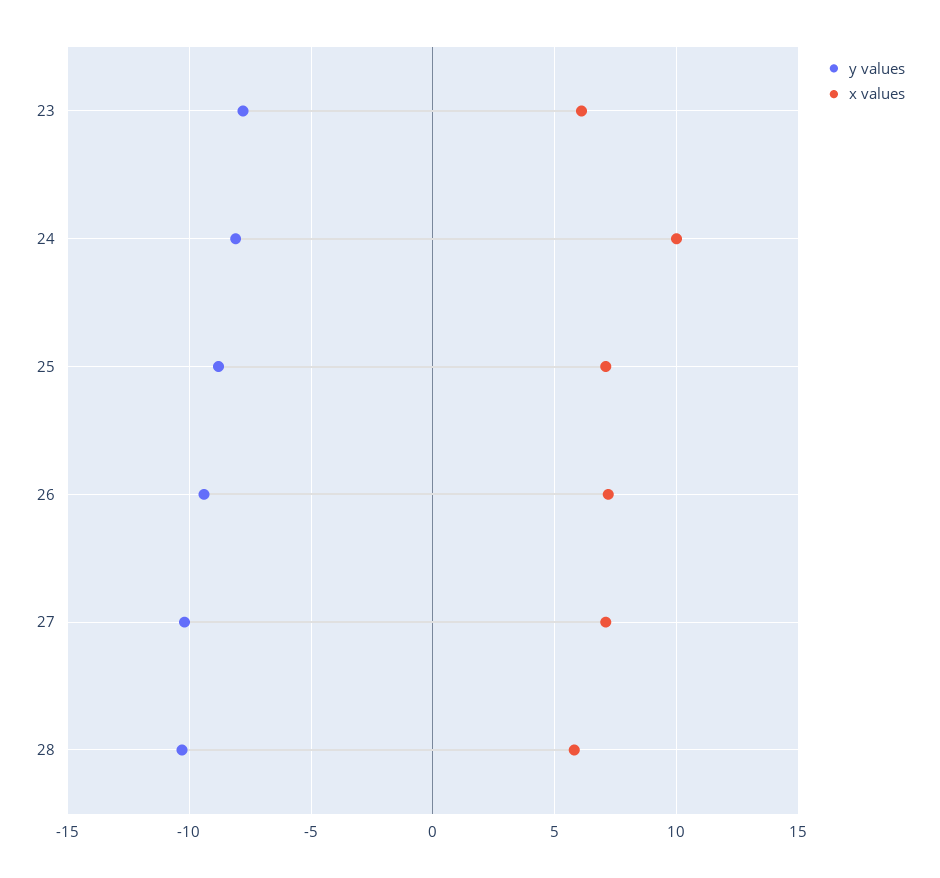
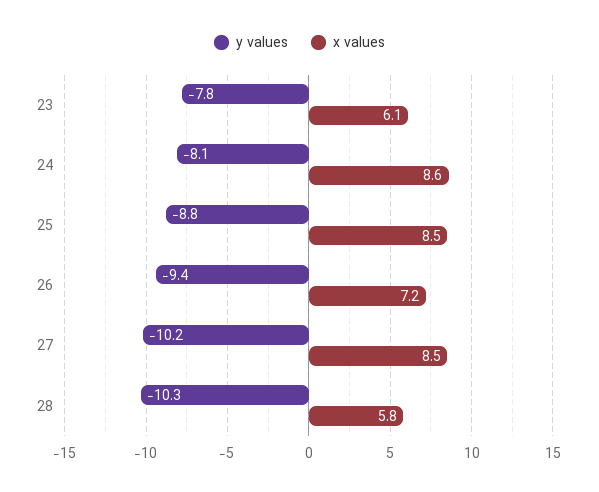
x values, 24: 10 -> 8.6
x values, 25: 7 -> 8.5
x values, 27: 7 -> 8.5

